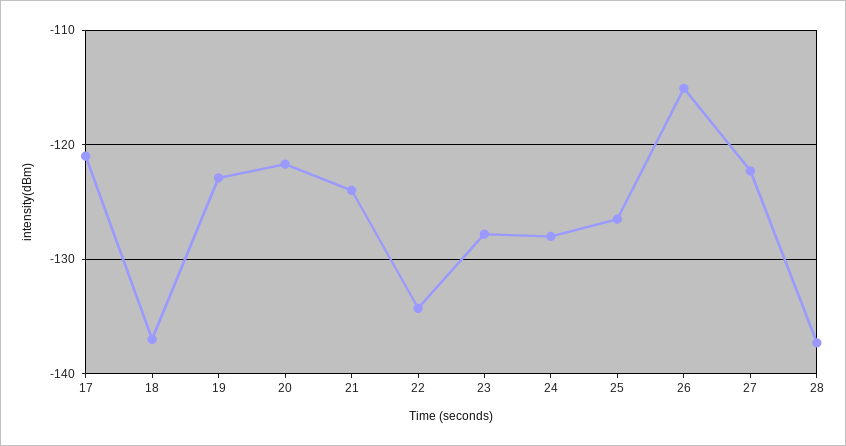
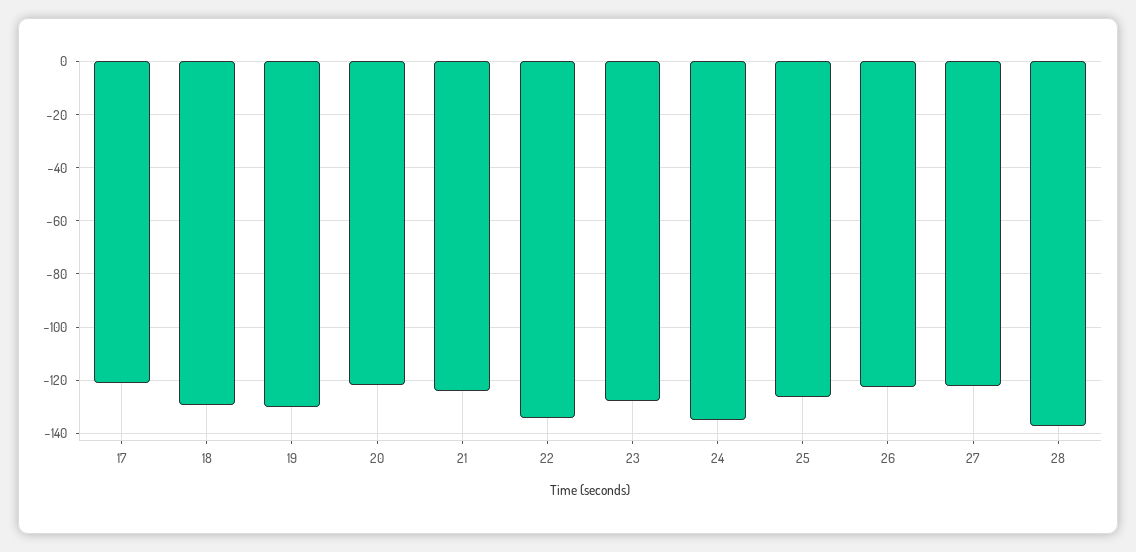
18: -137 -> -130
19: -123 -> -130
24: -128 -> -135
26: -115 -> -122.5

